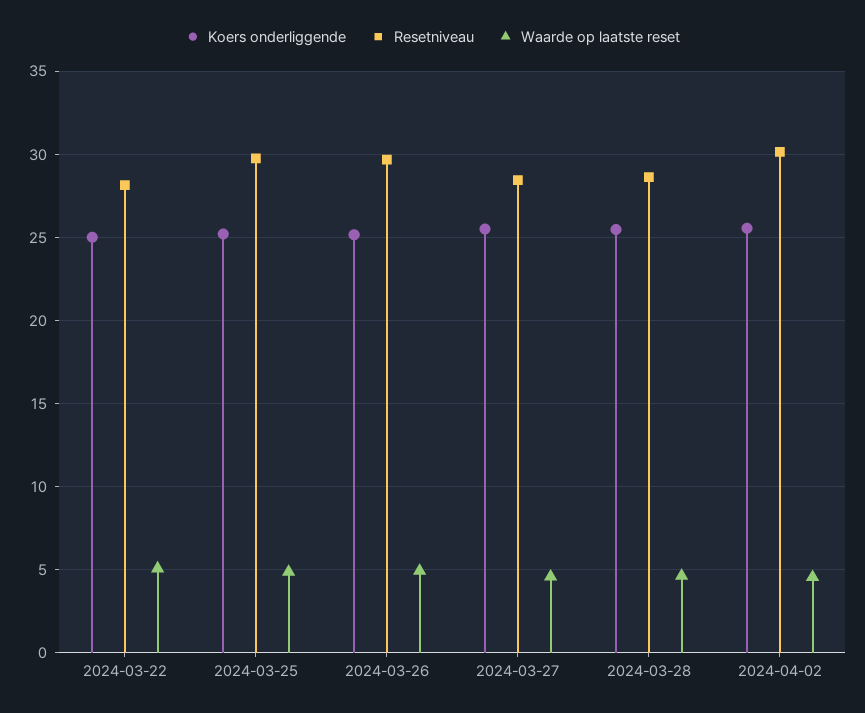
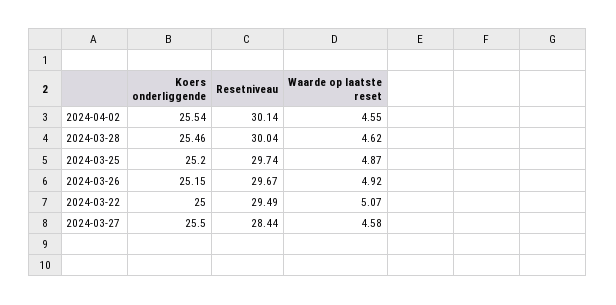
Resetniveau, 2024-03-22: 28 -> 29.49
Resetniveau, 2024-03-28: 28.5 -> 30.04

